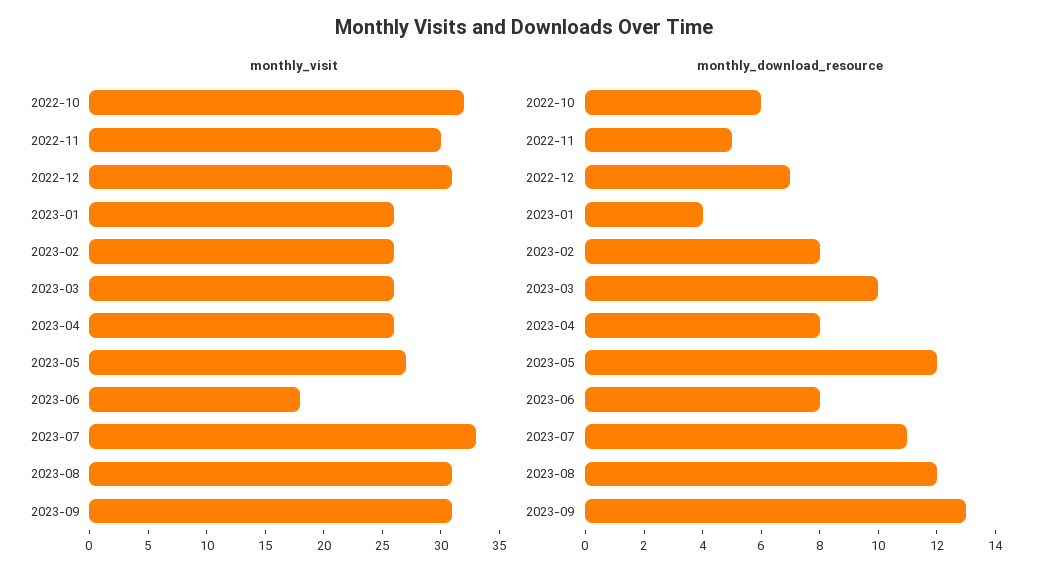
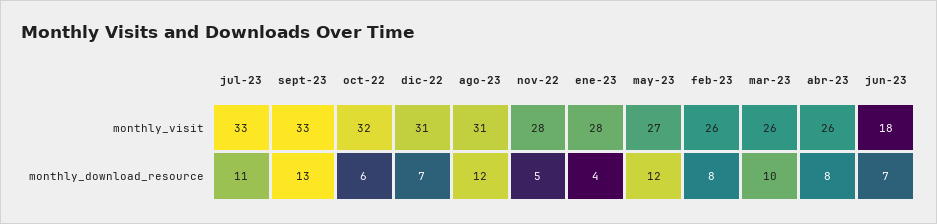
monthly_visit, 2022-11: 30 -> 28
monthly_visit, 2023-01: 26 -> 28
monthly_visit, 2023-09: 31 -> 33
monthly_download_resource, 2023-06: 8 -> 7

